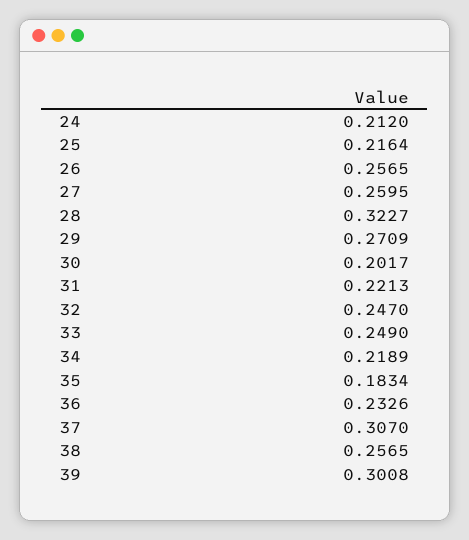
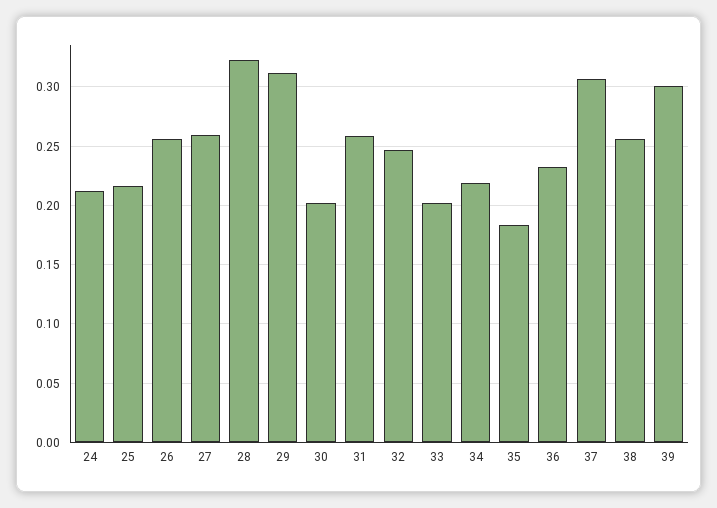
29: 0.2709 -> 0.31
31: 0.2213 -> 0.26
33: 0.249 -> 0.2

